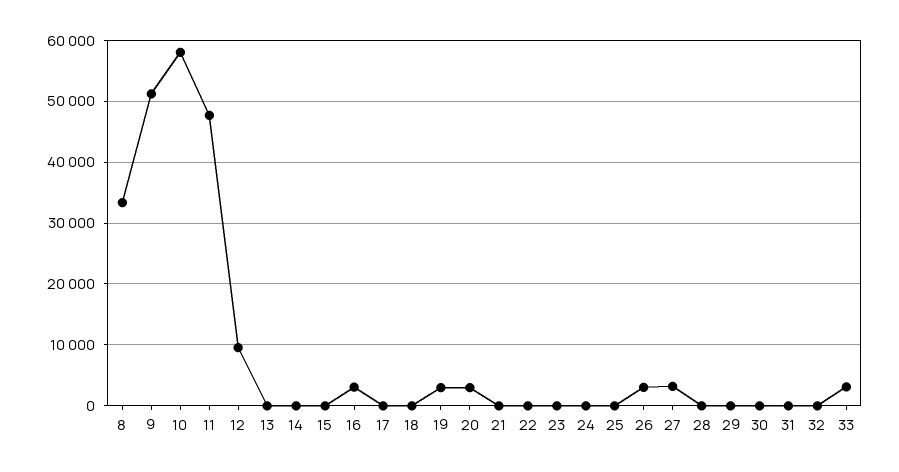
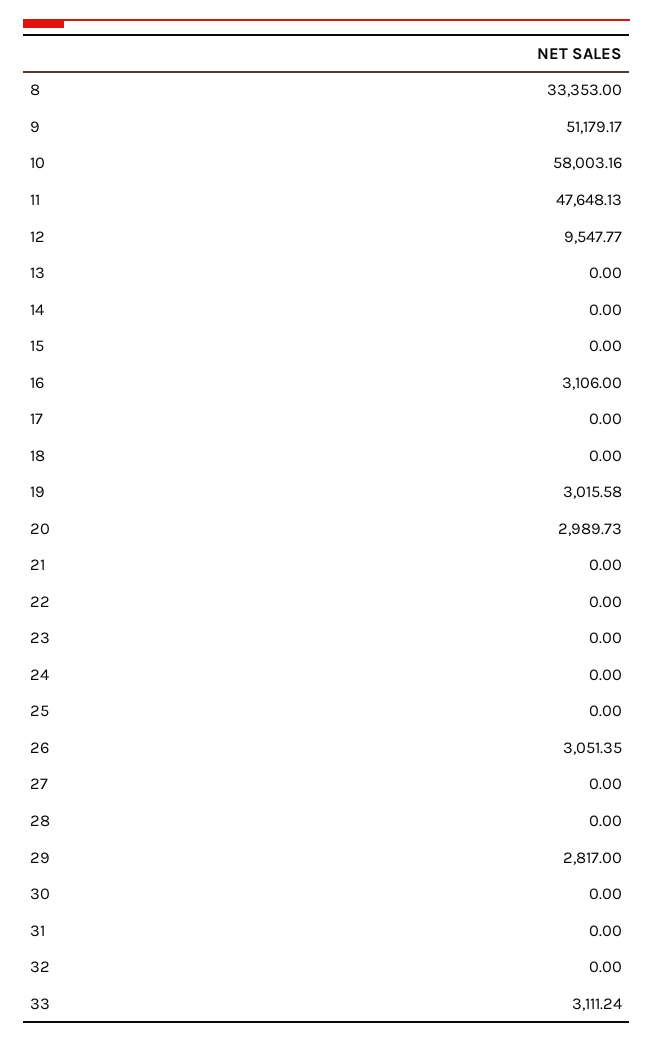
27: 3000 -> 0
29: 0 -> 2817

